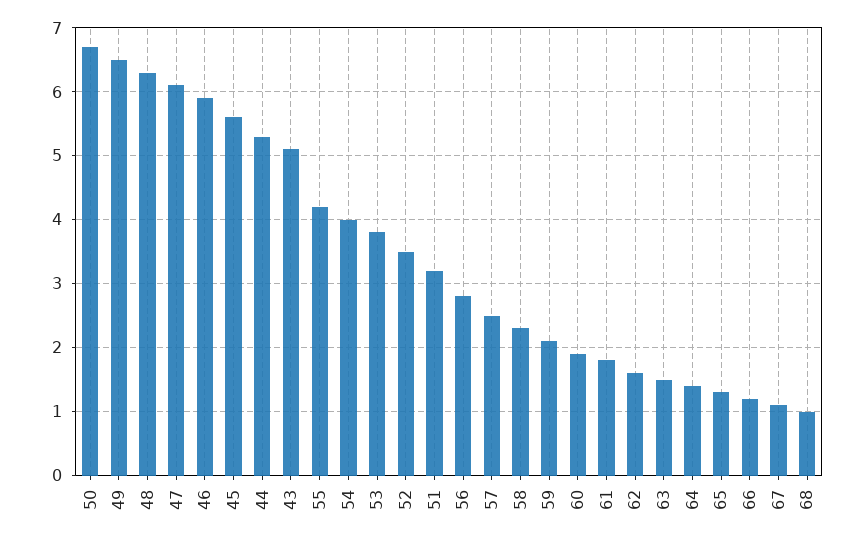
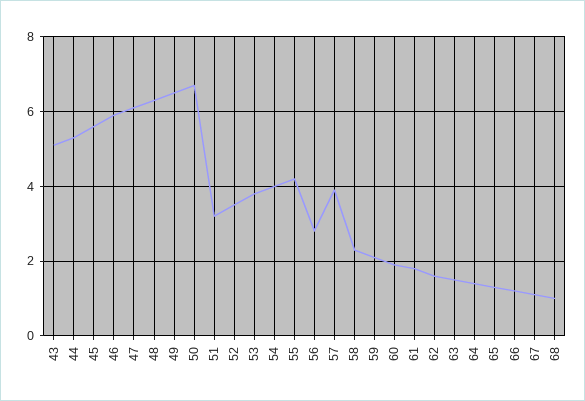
57: 2.5 -> 4

